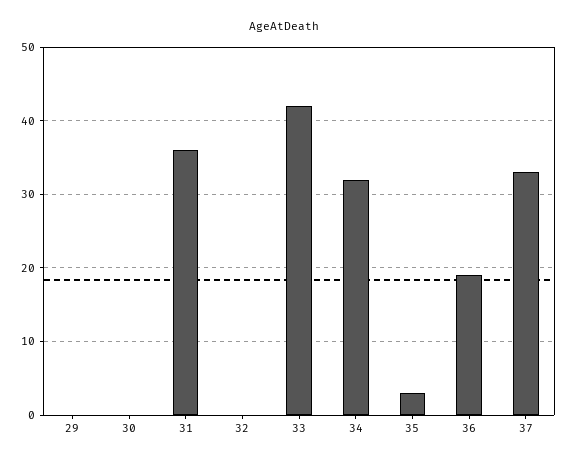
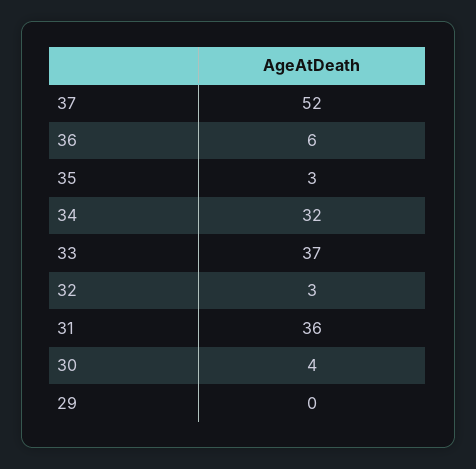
30: 0 -> 4
32: 0 -> 3
33: 42 -> 37
36: 19 -> 6
37: 33 -> 52

